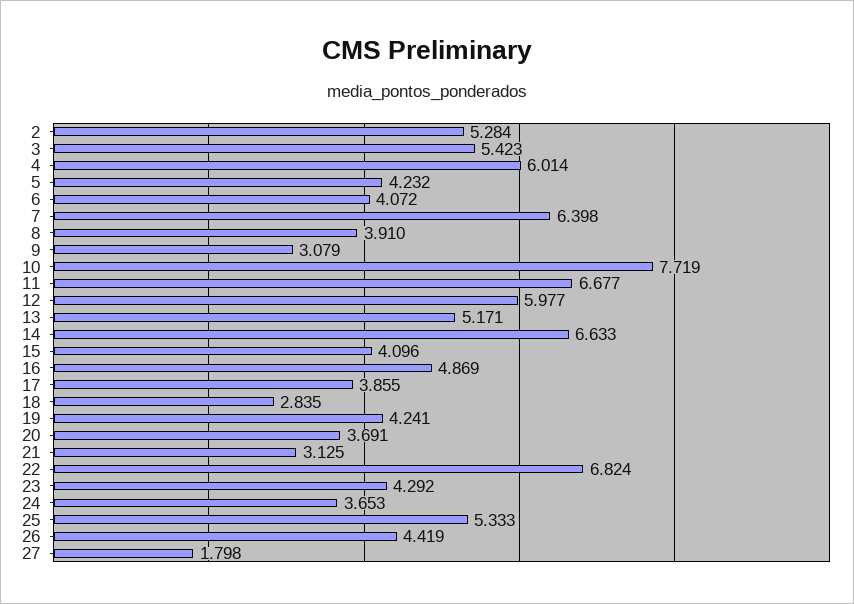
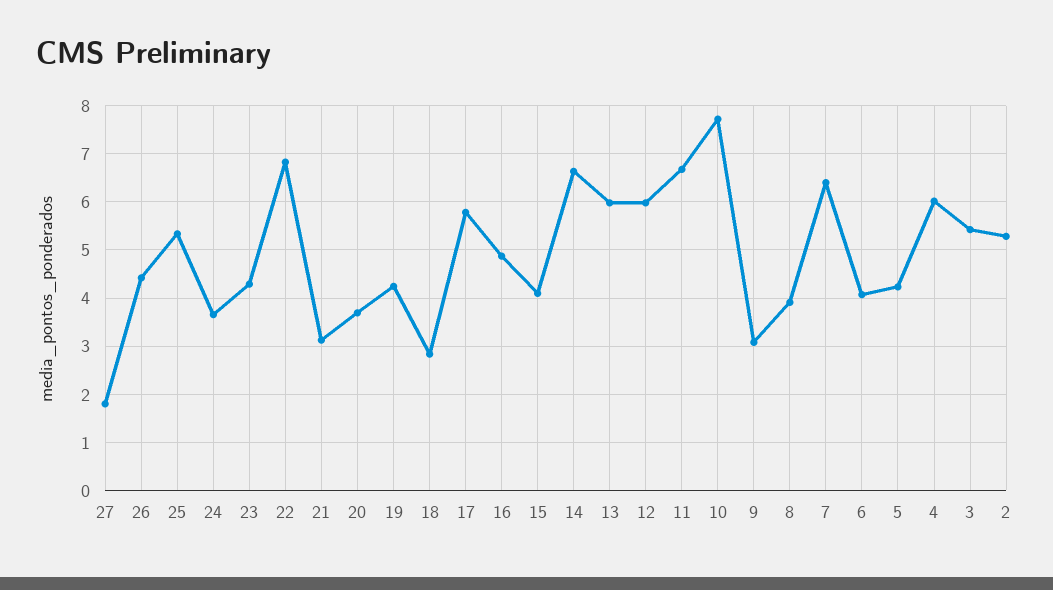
13: 5.171 -> 6
17: 3.855 -> 5.8

